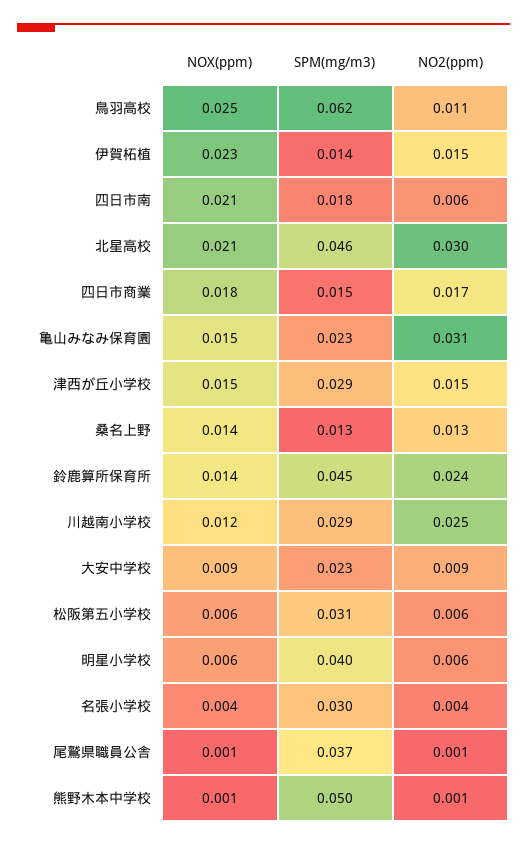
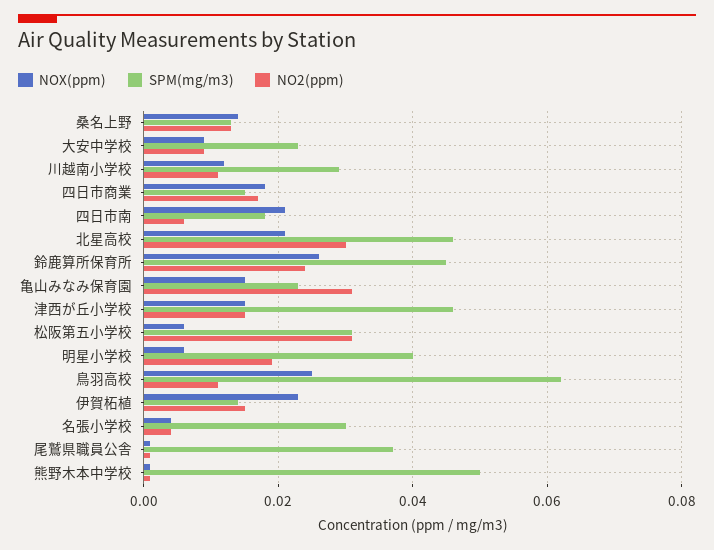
SPM(mg/m3), 津西が丘小学校: 0.029 -> 0.045
NOX(ppm), 鈴鹿算所保育所: 0.014 -> 0.025
NO2(ppm), 川越南小学校: 0.025 -> 0.01
NO2(ppm), 松阪第五小学校: 0.006 -> 0.03
NO2(ppm), 明星小学校: 0.006 -> 0.02

